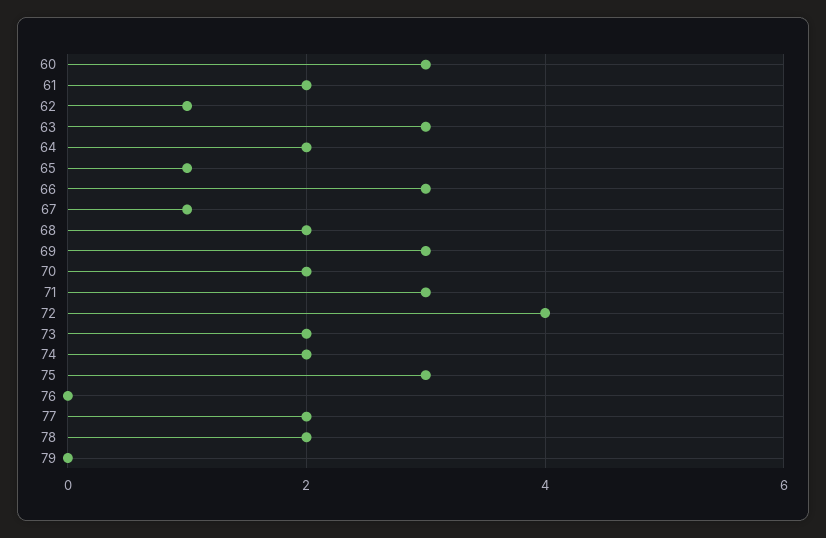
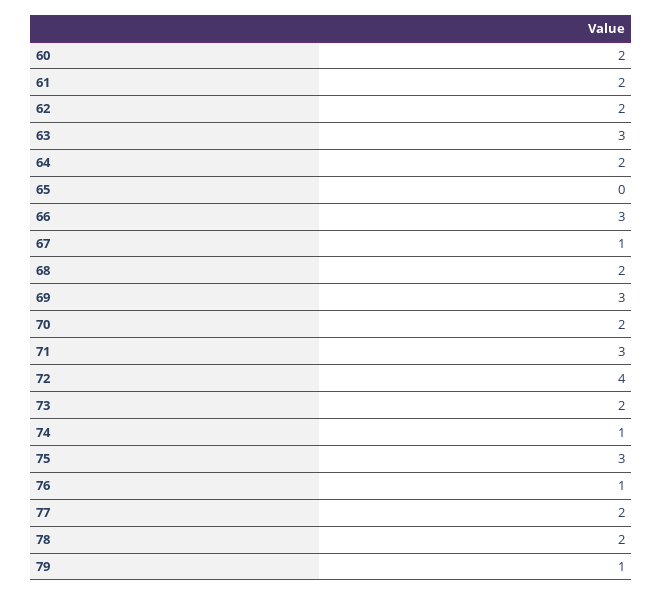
60: 3 -> 2
62: 1 -> 2
65: 1 -> 0
74: 2 -> 1
76: 0 -> 1
79: 0 -> 1

